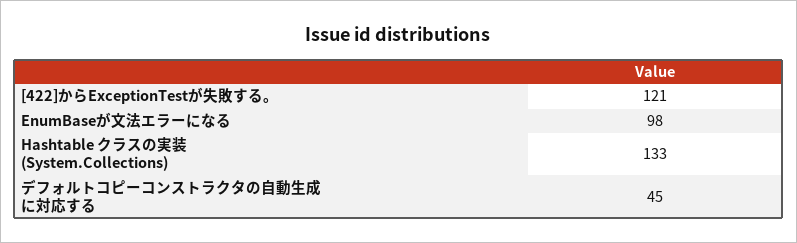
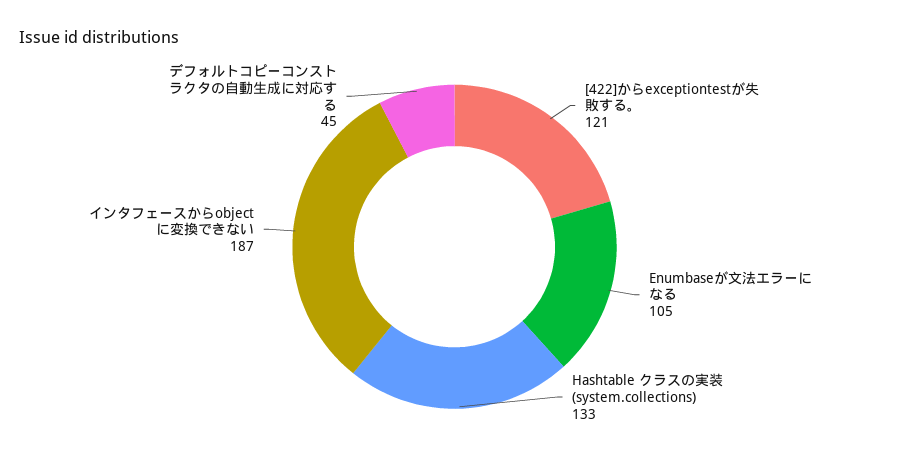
EnumBaseが文法エラーになる: 98 -> 105
インタフェースからobjectに変換できない: none -> 187

